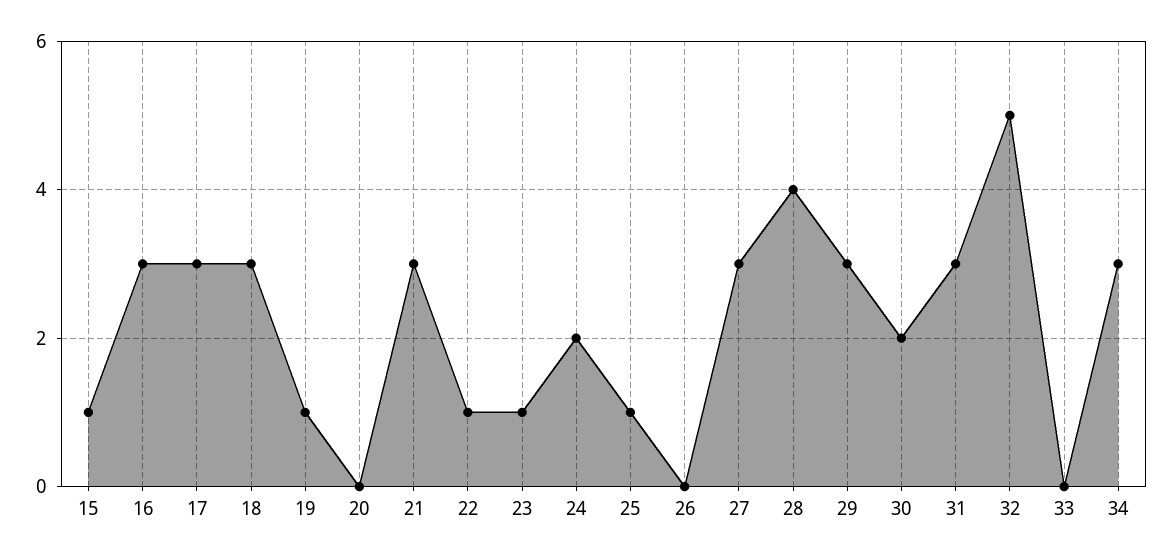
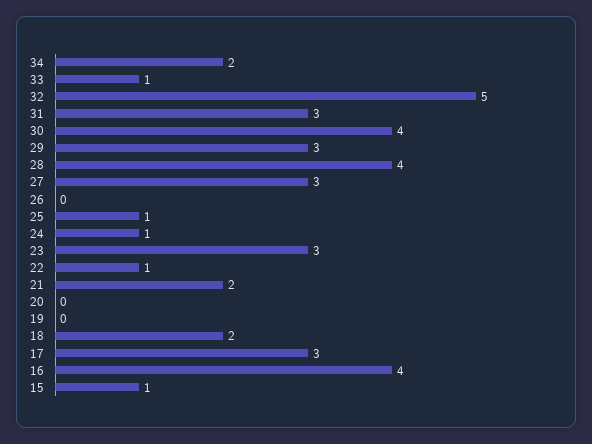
16: 3 -> 4
18: 3 -> 2
19: 1 -> 0
21: 3 -> 2
23: 1 -> 3
24: 2 -> 1
30: 2 -> 4
33: 0 -> 1
34: 3 -> 2

